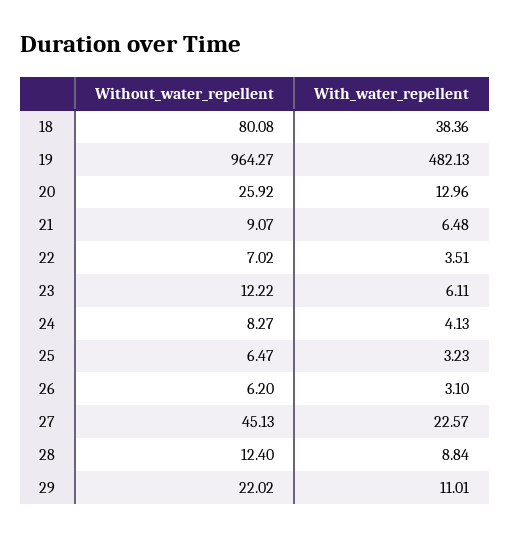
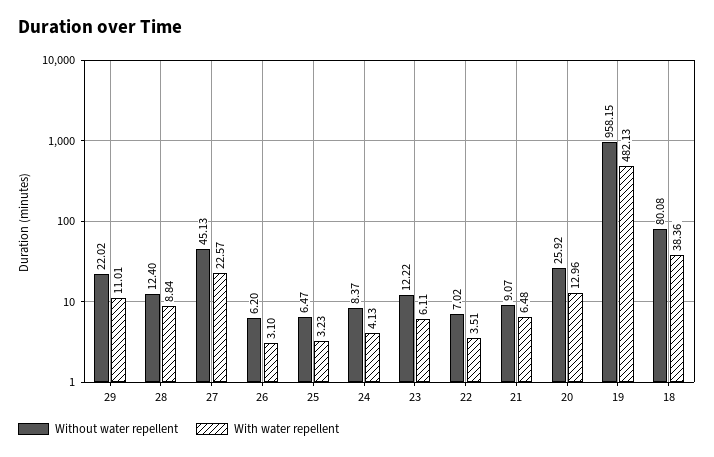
Without_water_repellent, 19: 964.27 -> 958.15
Without_water_repellent, 24: 8.27 -> 8.37

